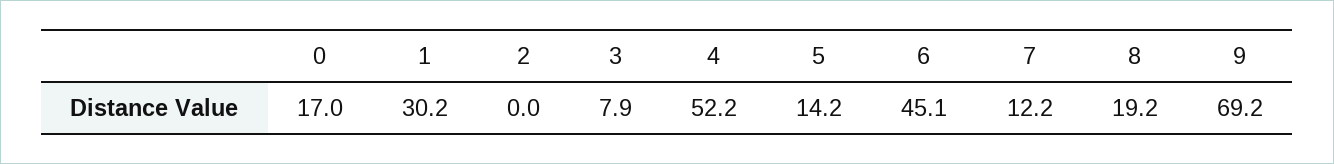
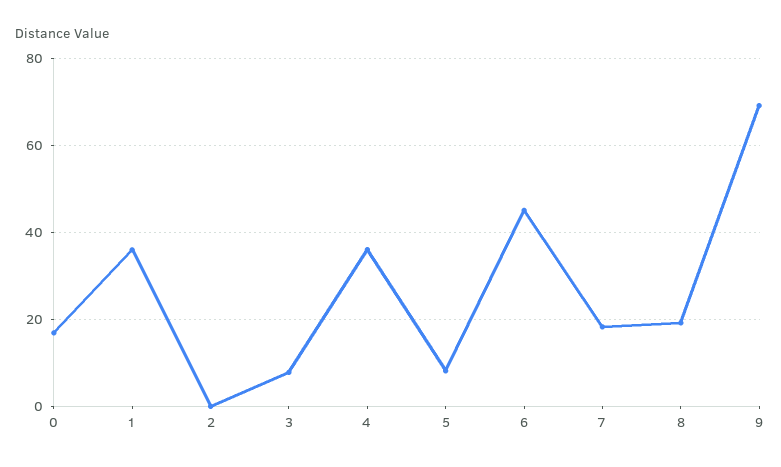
1: 30.2 -> 36
4: 52.2 -> 36
5: 14.2 -> 8
7: 12.2 -> 18

